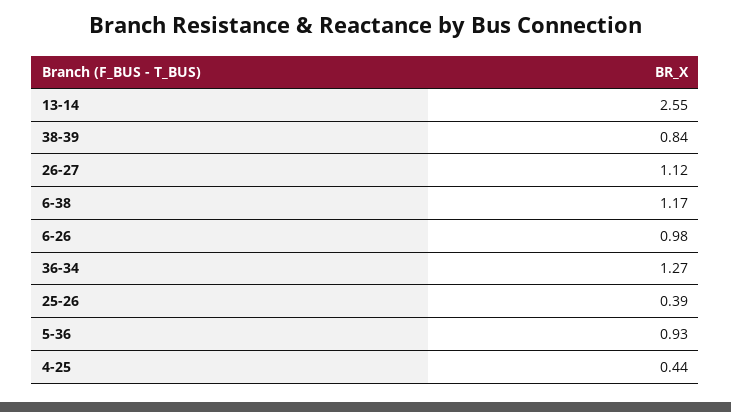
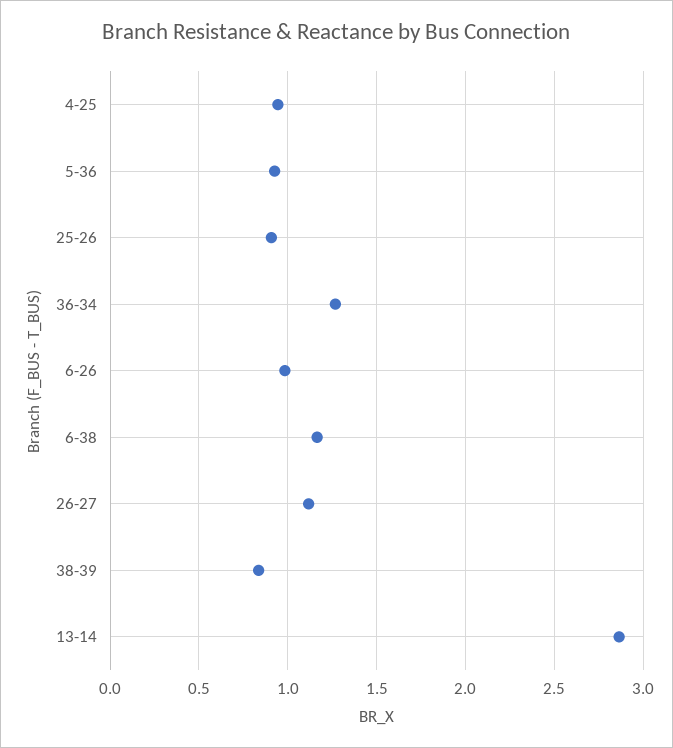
13-14: 2.55 -> 2.85
25-26: 0.39 -> 0.9
4-25: 0.44 -> 0.95

